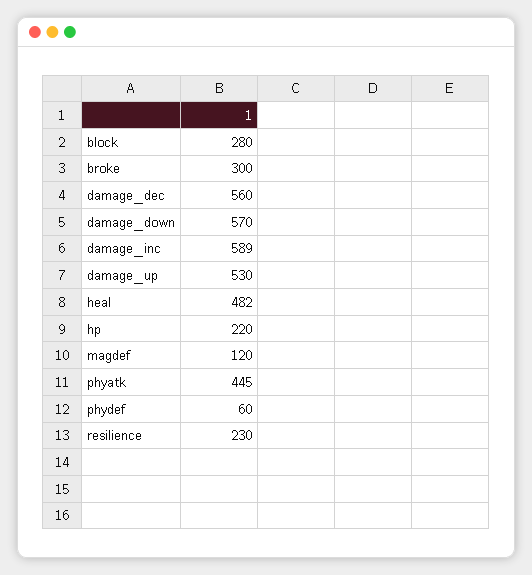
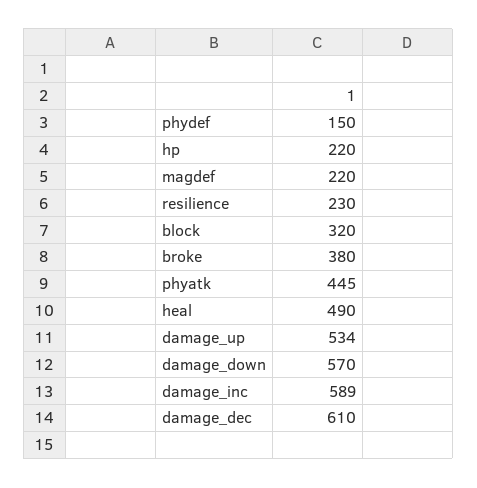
block: 280 -> 320
broke: 300 -> 380
damage_dec: 560 -> 610
damage_up: 530 -> 534
heal: 482 -> 490
magdef: 120 -> 220
phydef: 60 -> 150

